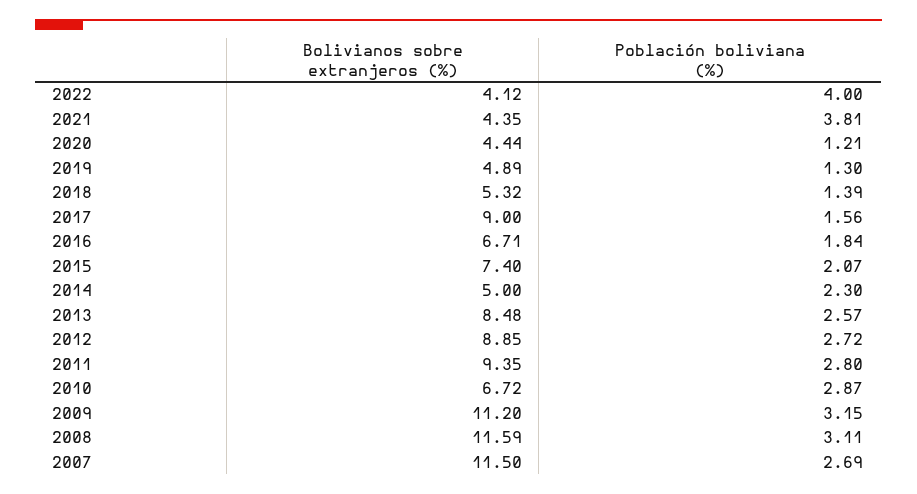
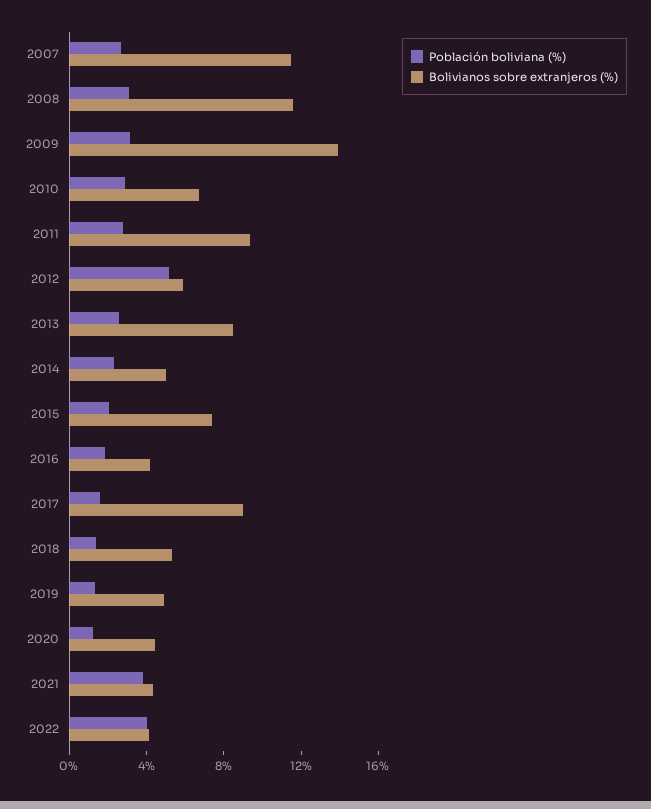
Bolivianos sobre extranjeros (%), 2016: 6.71 -> 4
Bolivianos sobre extranjeros (%), 2012: 8.85 -> 6
Población boliviana (%), 2012: 2.72 -> 5
Bolivianos sobre extranjeros (%), 2009: 11.2 -> 14

